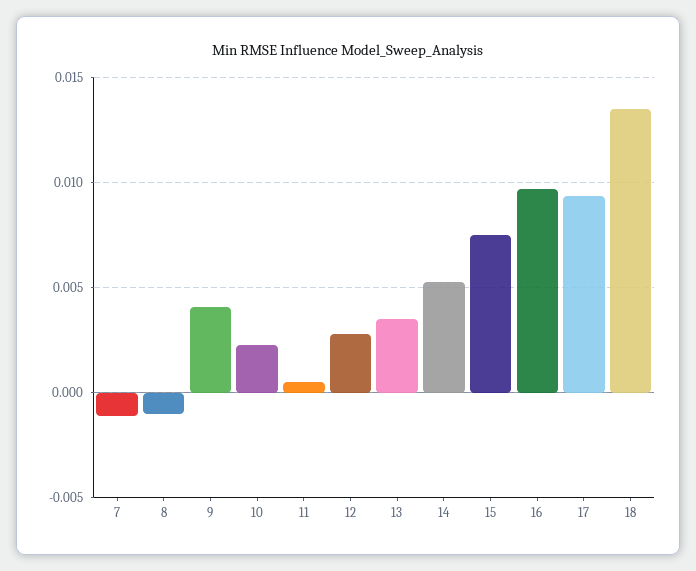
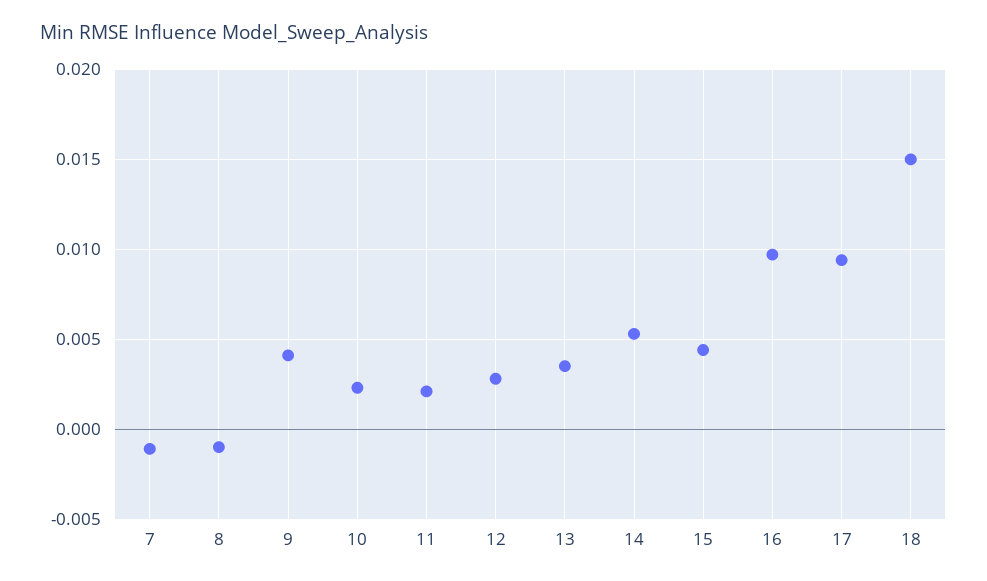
11: 0.0005 -> 0.002
15: 0.0075 -> 0.0045
18: 0.0135 -> 0.015

